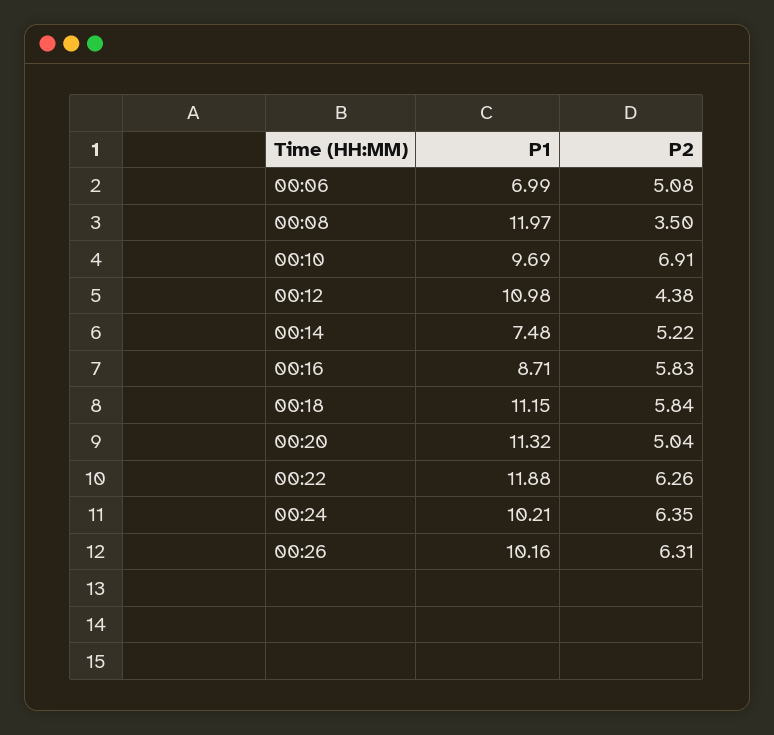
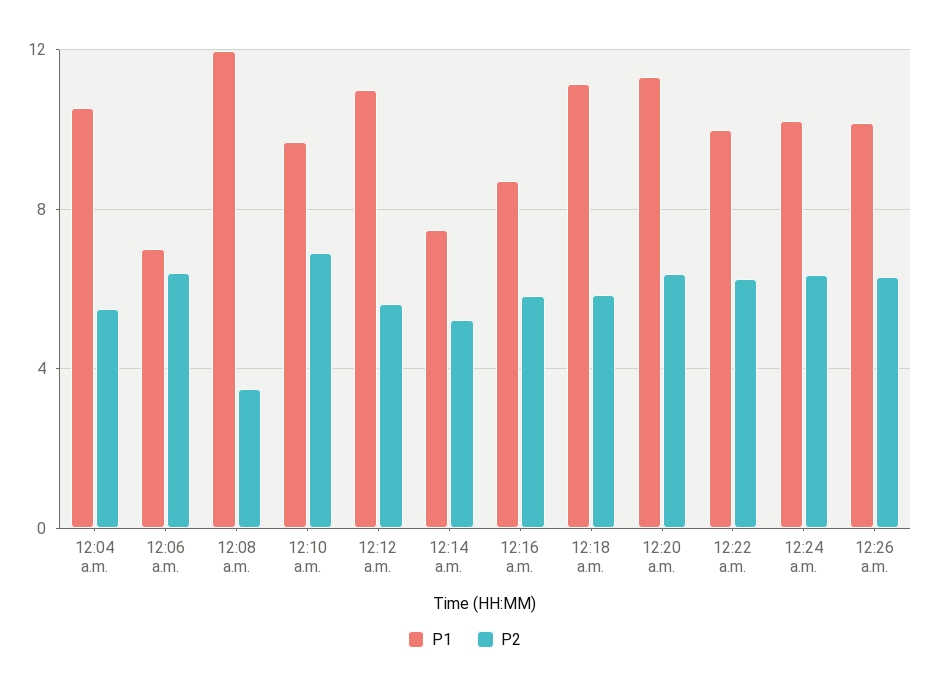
P2, 00:06: 5.08 -> 6.5
P2, 00:12: 4.38 -> 5.5
P2, 00:20: 5.04 -> 6.5
P1, 00:22: 11.88 -> 10
P1, 12:04 a.m.: none -> 10.5
P2, 12:04 a.m.: none -> 5.5

